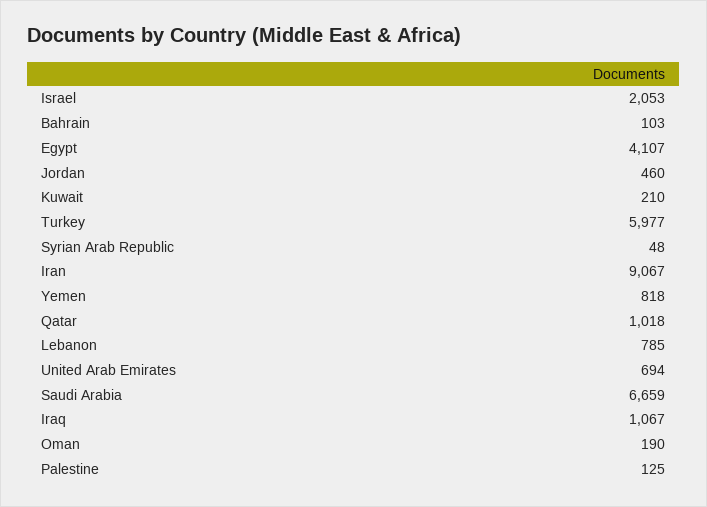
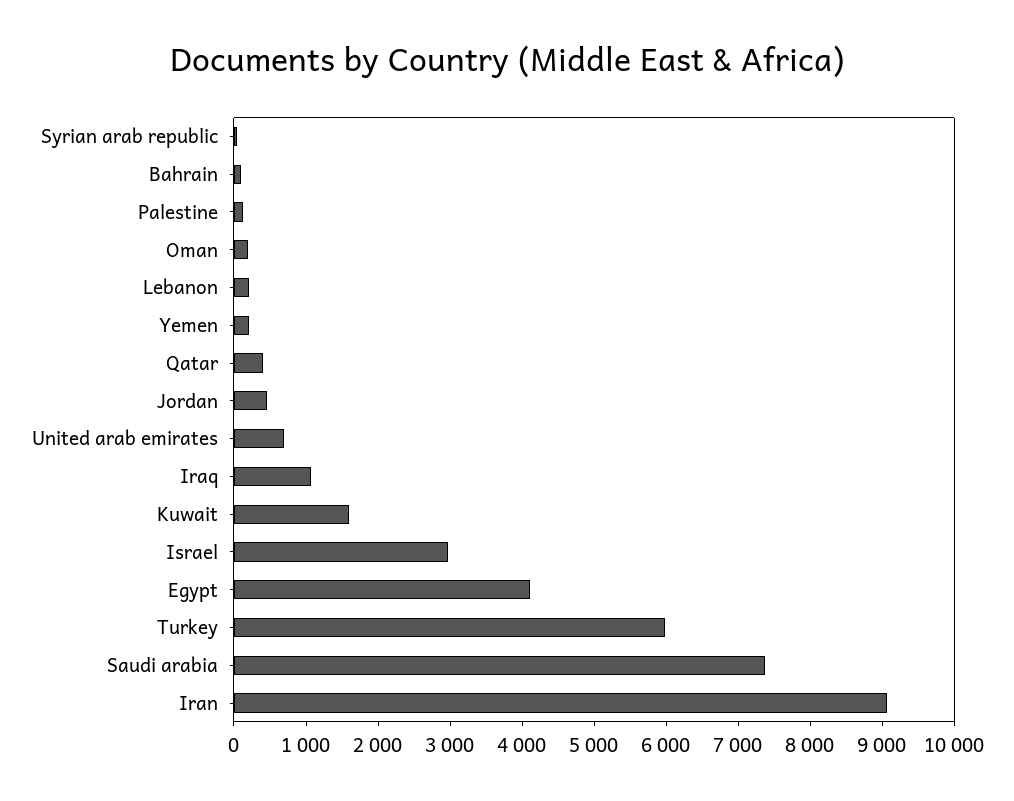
Israel: 2053 -> 3000
Kuwait: 210 -> 1600
Yemen: 818 -> 200
Qatar: 1018 -> 400
Lebanon: 785 -> 200
Saudi Arabia: 6659 -> 7400

